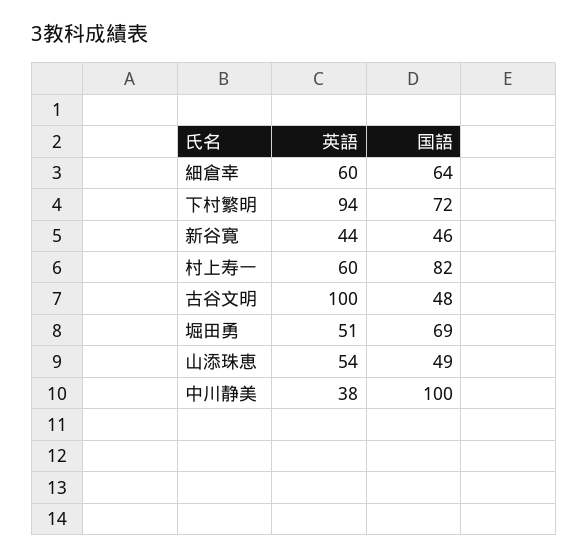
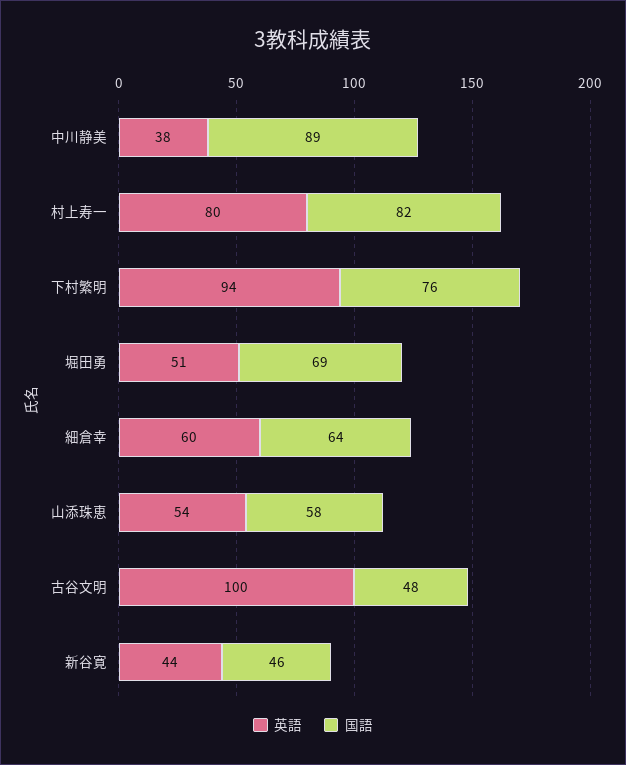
国語, 下村繁明: 72 -> 76
英語, 村上寿一: 60 -> 80
国語, 山添珠恵: 49 -> 58
国語, 中川静美: 100 -> 89

